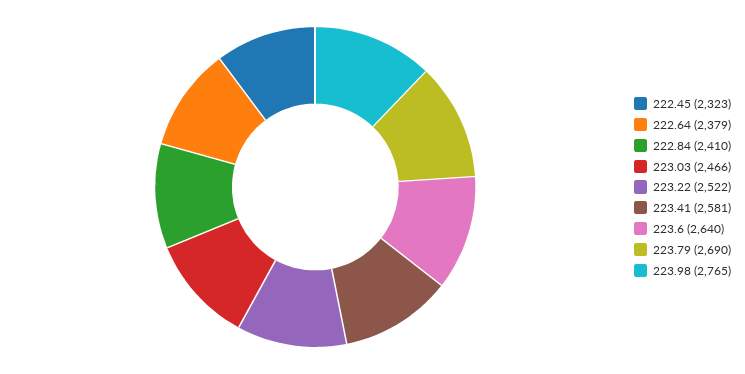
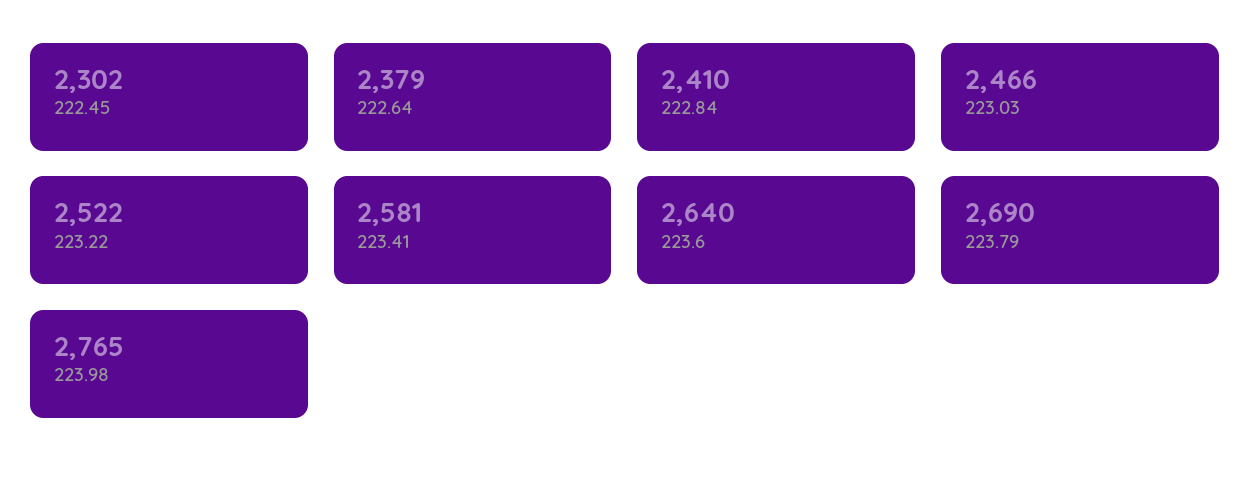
222.45: 2323 -> 2302

